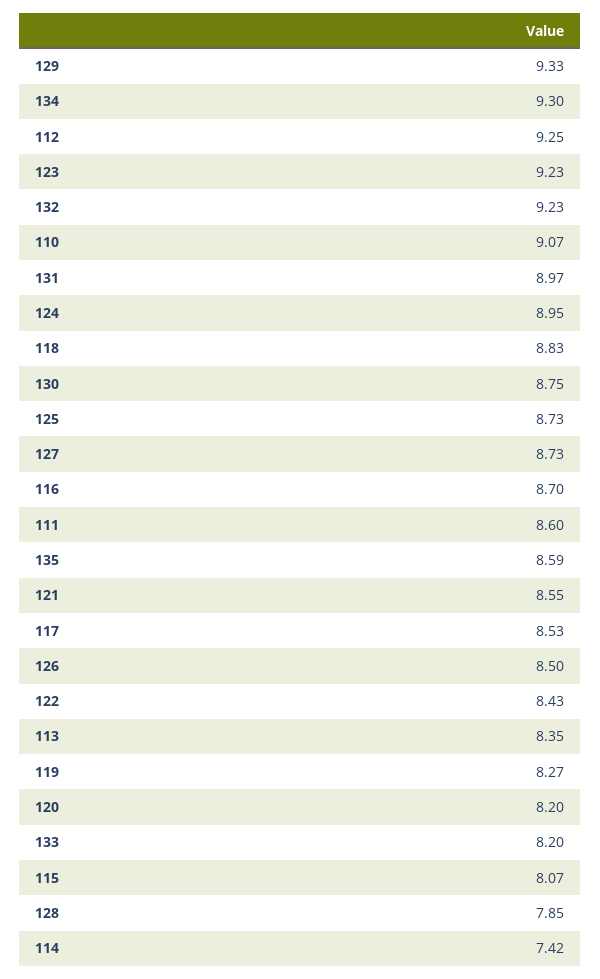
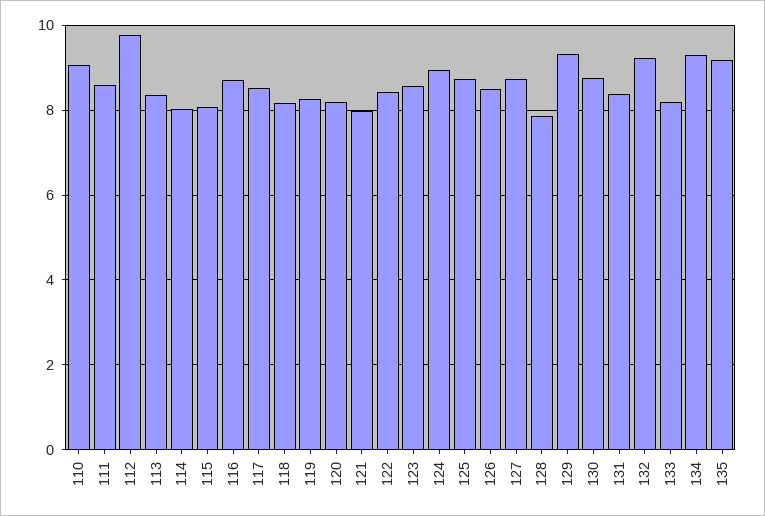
112: 9.25 -> 9.8
123: 9.23 -> 8.6
131: 8.97 -> 8.4
118: 8.83 -> 8.2
135: 8.59 -> 9.2
121: 8.55 -> 8
114: 7.42 -> 8

